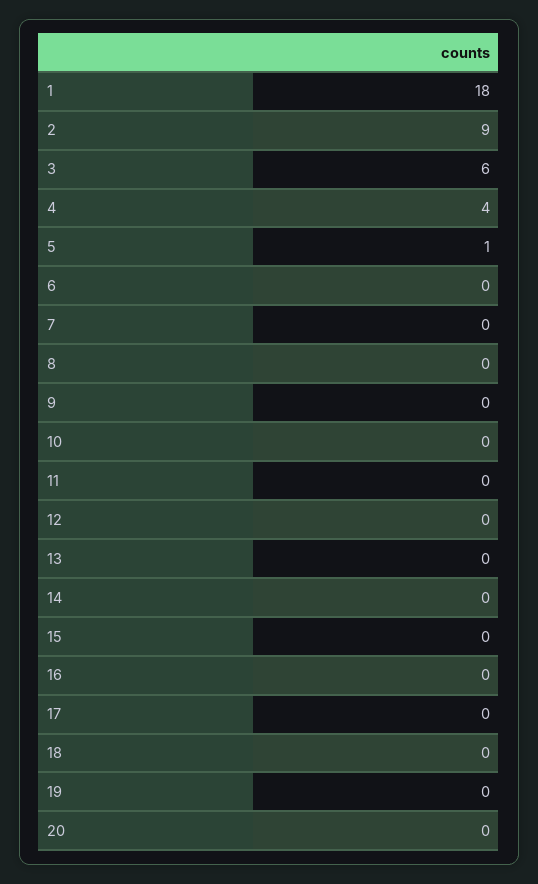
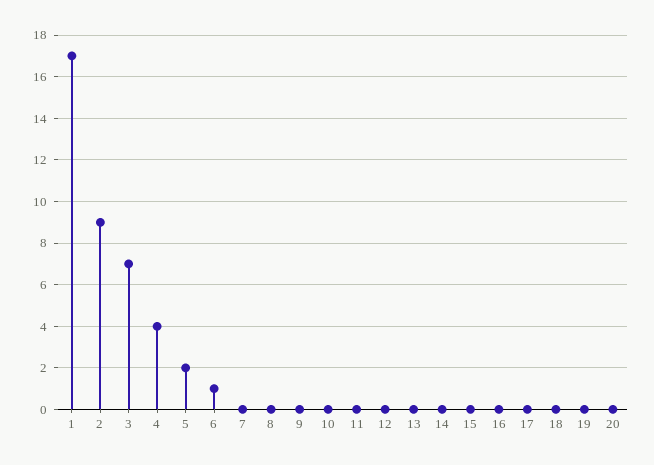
1: 18 -> 17
3: 6 -> 7
5: 1 -> 2
6: 0 -> 1

